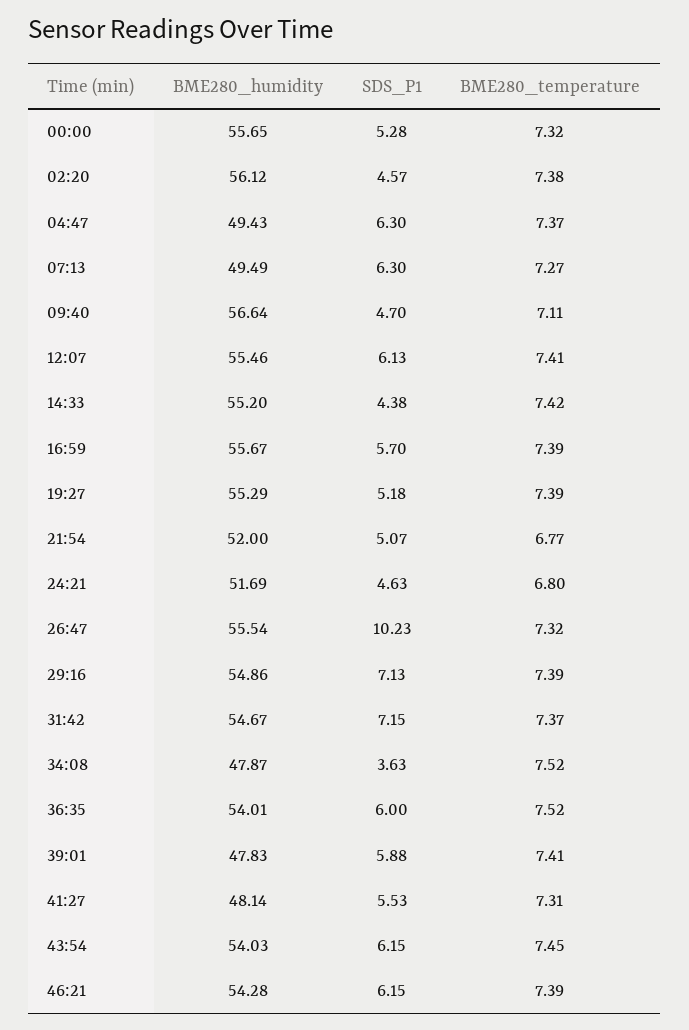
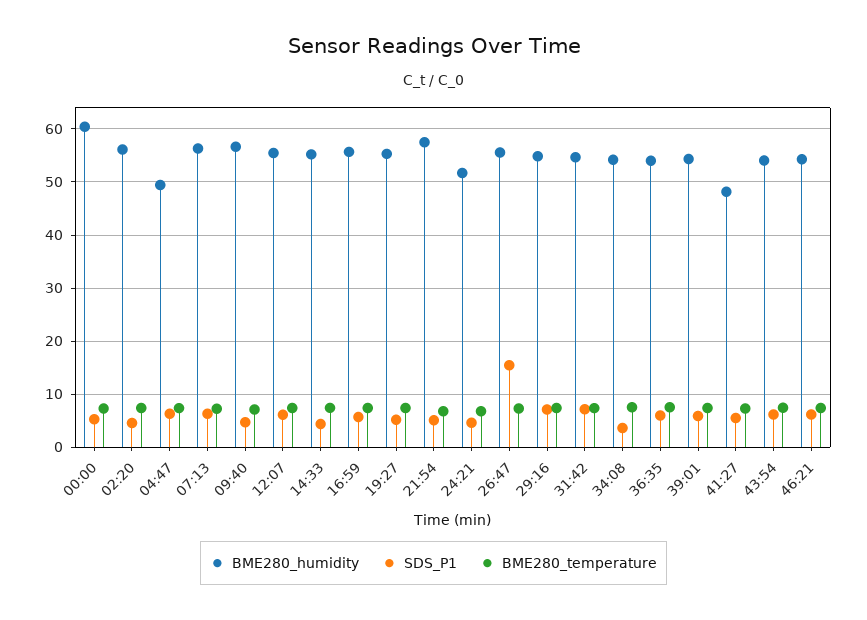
BME280_humidity, 00:00: 55.65 -> 60
BME280_humidity, 07:13: 49.49 -> 56
BME280_humidity, 21:54: 52 -> 58
SDS_P1, 26:47: 10.23 -> 16
BME280_humidity, 34:08: 47.87 -> 54
BME280_humidity, 39:01: 47.83 -> 54

